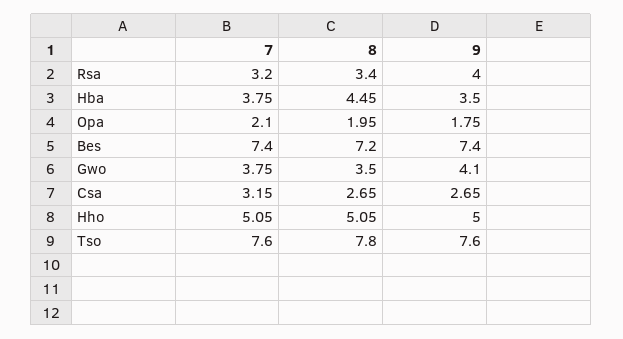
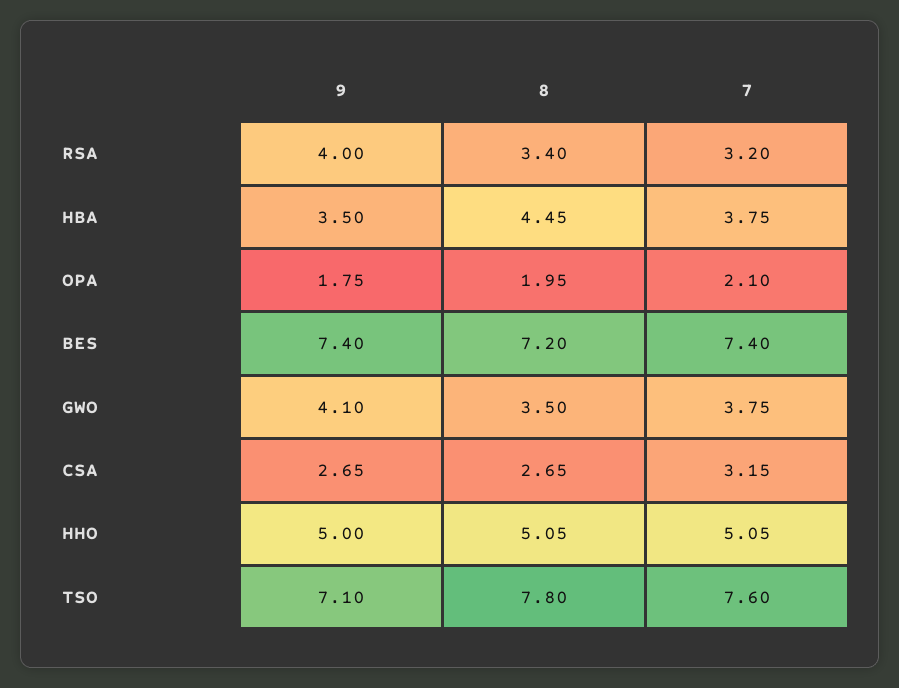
9, Tso: 7.6 -> 7.1

